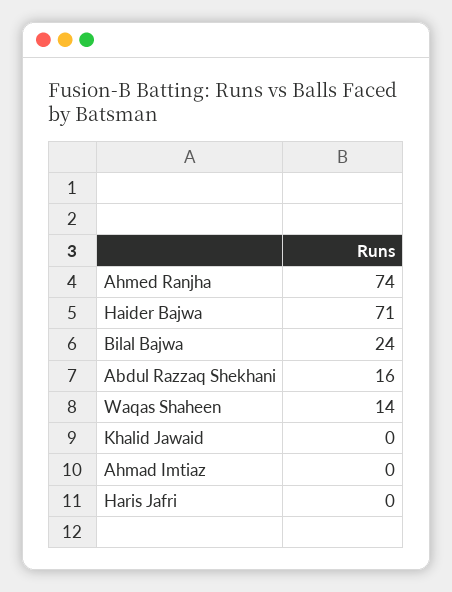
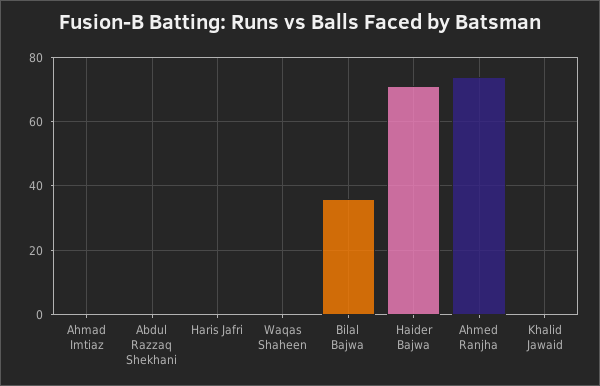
Bilal Bajwa: 24 -> 35
Abdul Razzaq Shekhani: 16 -> 0
Waqas Shaheen: 14 -> 0

